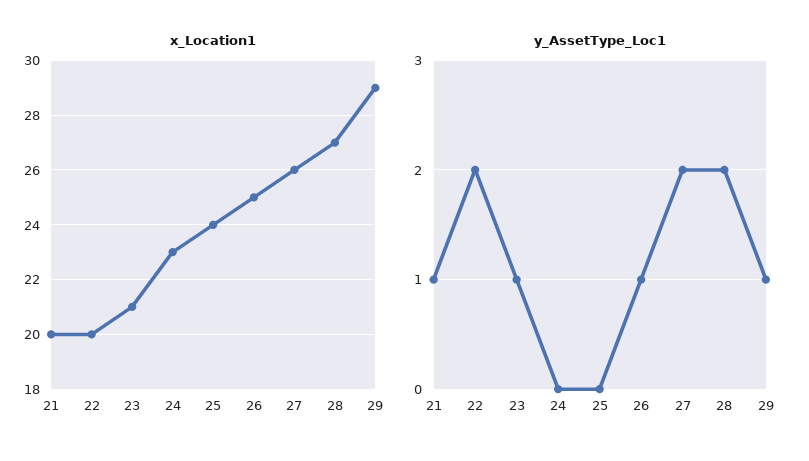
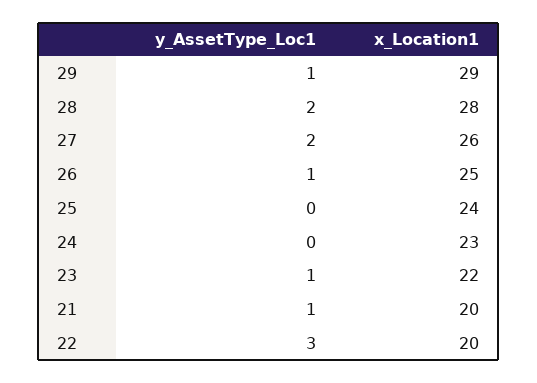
x_Location1, 23: 21 -> 22
x_Location1, 28: 27 -> 28
y_AssetType_Loc1, 22: 2 -> 3

